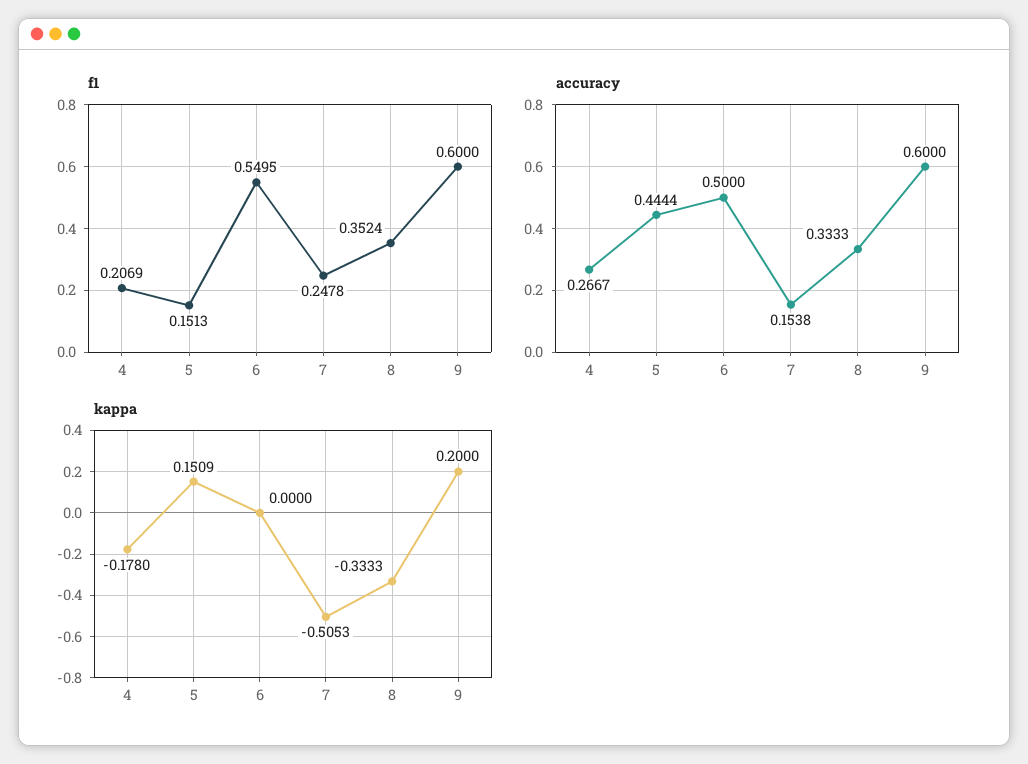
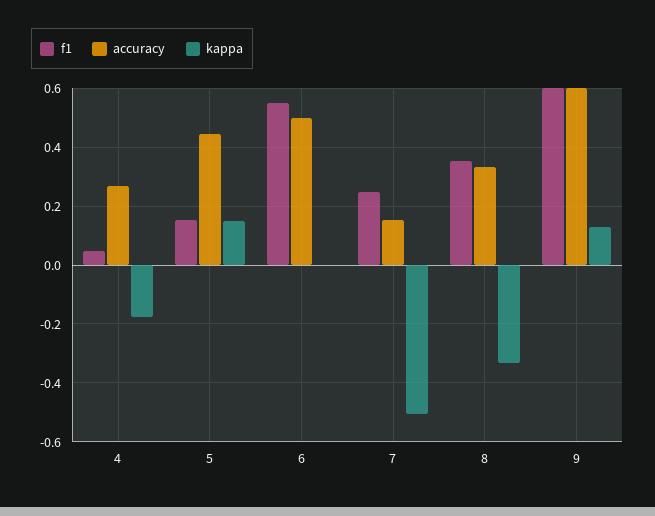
f1, 4: 0.2069 -> 0.05
kappa, 9: 0.2 -> 0.125

